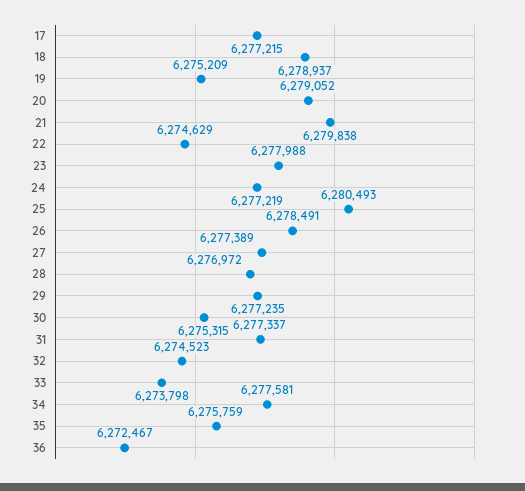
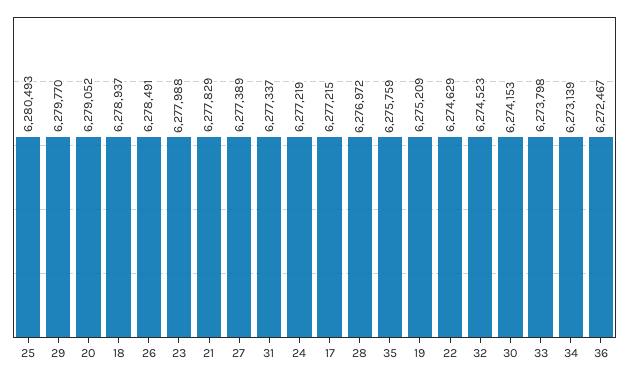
21: 6279838 -> 6277829
29: 6277235 -> 6279770
30: 6275315 -> 6274153
34: 6277581 -> 6273139

